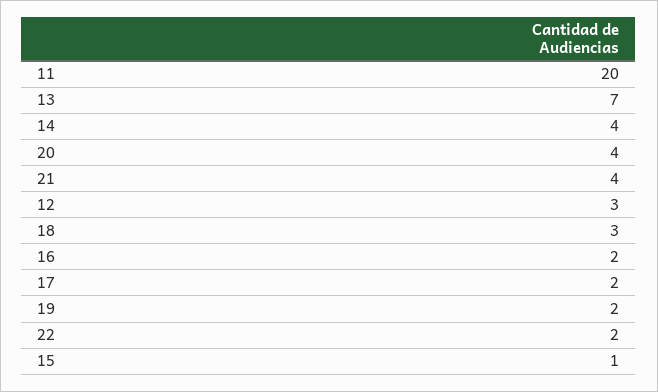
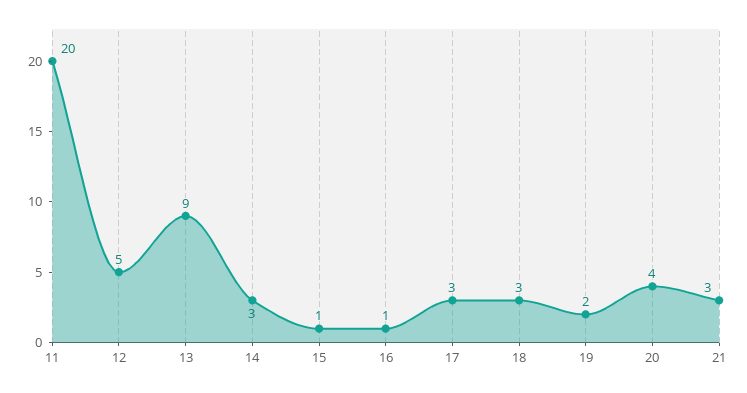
13: 7 -> 9
14: 4 -> 3
21: 4 -> 3
12: 3 -> 5
16: 2 -> 1
17: 2 -> 3
22: 2 -> none

